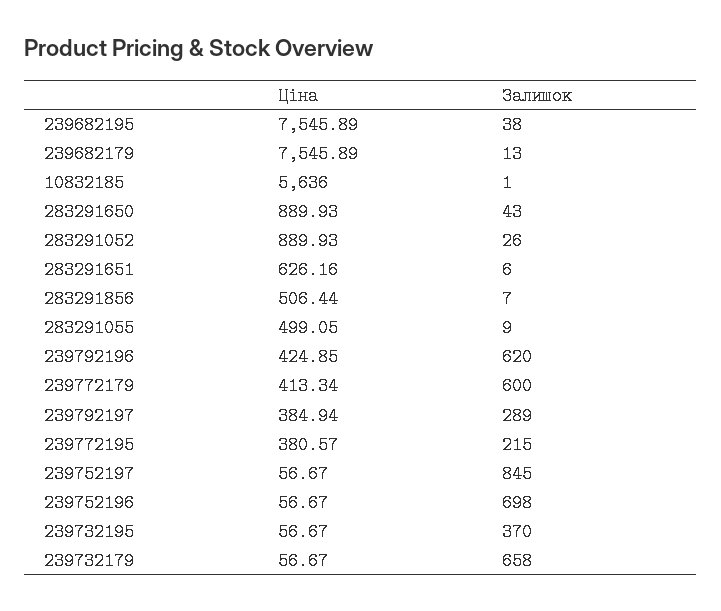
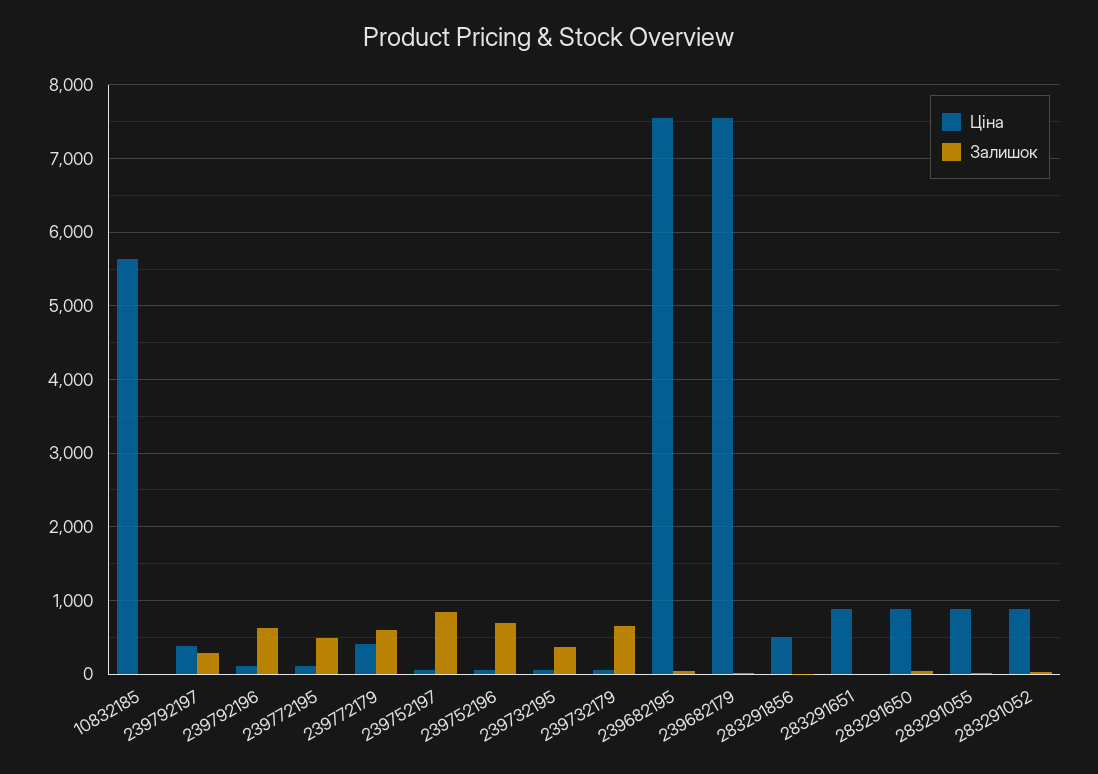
Ціна, 283291651: 626.16 -> 900
Ціна, 283291055: 499.05 -> 900
Ціна, 239792196: 424.85 -> 100
Ціна, 239772195: 380.57 -> 100
Залишок, 239772195: 215 -> 500

